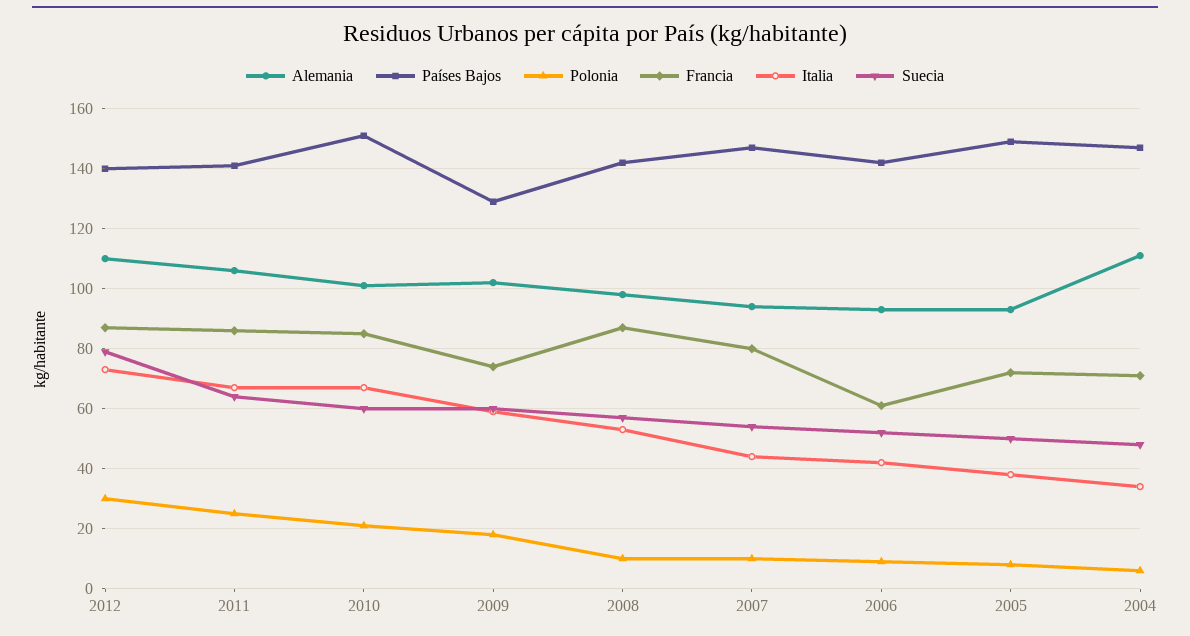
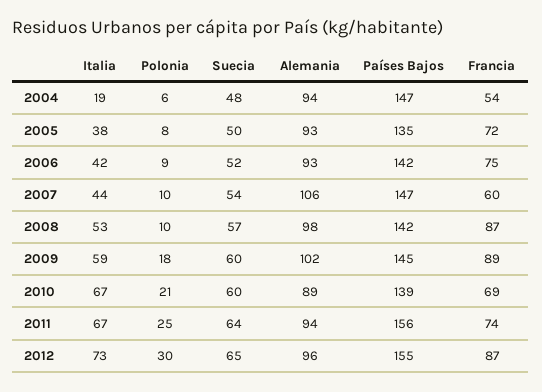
Alemania, 2012: 110 -> 96
Países Bajos, 2012: 140 -> 155
Suecia, 2012: 80 -> 65
Alemania, 2011: 105 -> 94
Países Bajos, 2011: 140 -> 156
Francia, 2011: 85 -> 74
Alemania, 2010: 100 -> 89
Países Bajos, 2010: 150 -> 139
Francia, 2010: 85 -> 69
Países Bajos, 2009: 130 -> 145
Francia, 2009: 75 -> 89
Alemania, 2007: 95 -> 106
Francia, 2007: 80 -> 60
Francia, 2006: 60 -> 75
Países Bajos, 2005: 150 -> 135
Alemania, 2004: 110 -> 94
Francia, 2004: 70 -> 54
Italia, 2004: 35 -> 19

